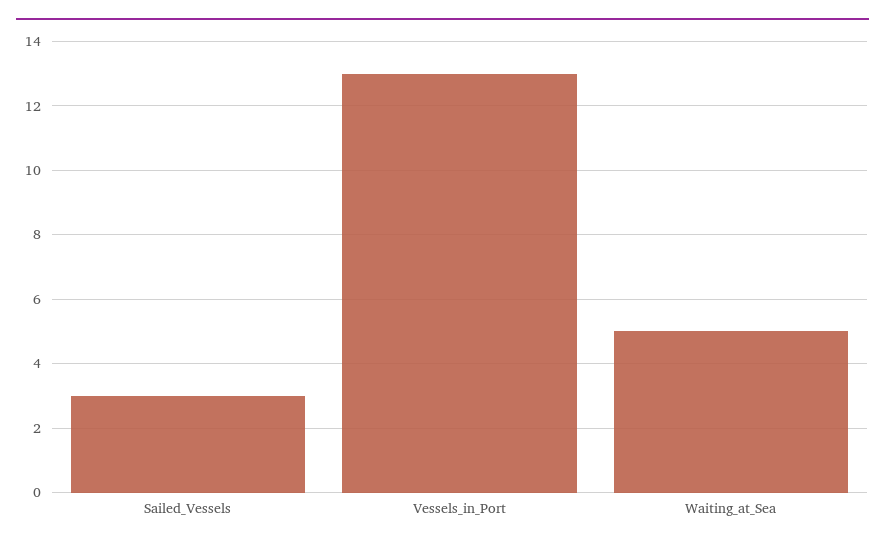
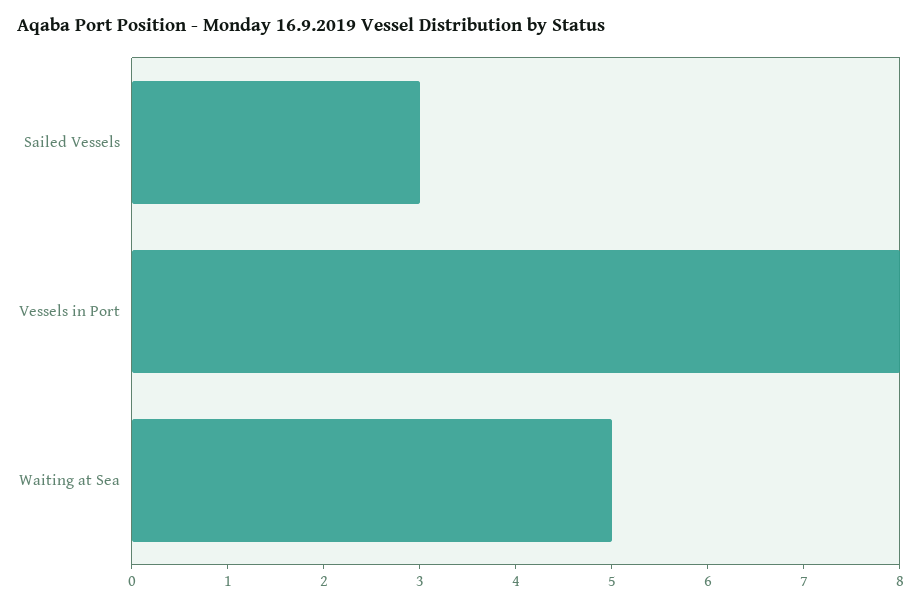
Vessels_in_Port: 13 -> 8

